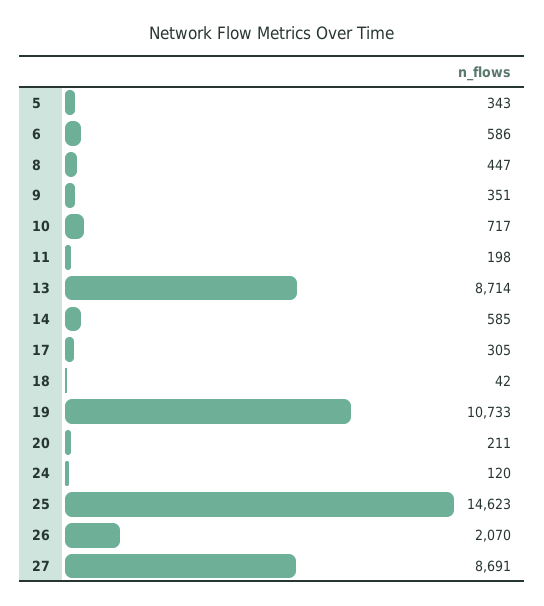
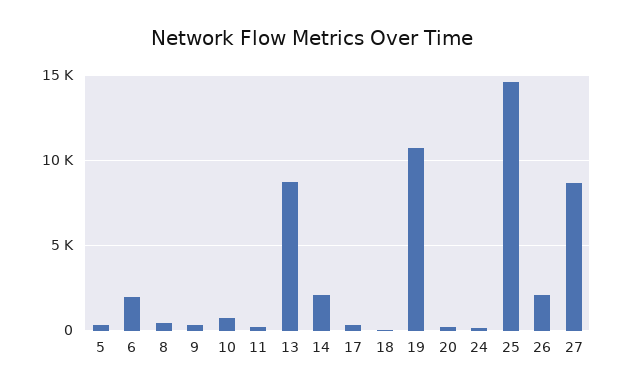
6: 586 -> 2000
14: 585 -> 2000

